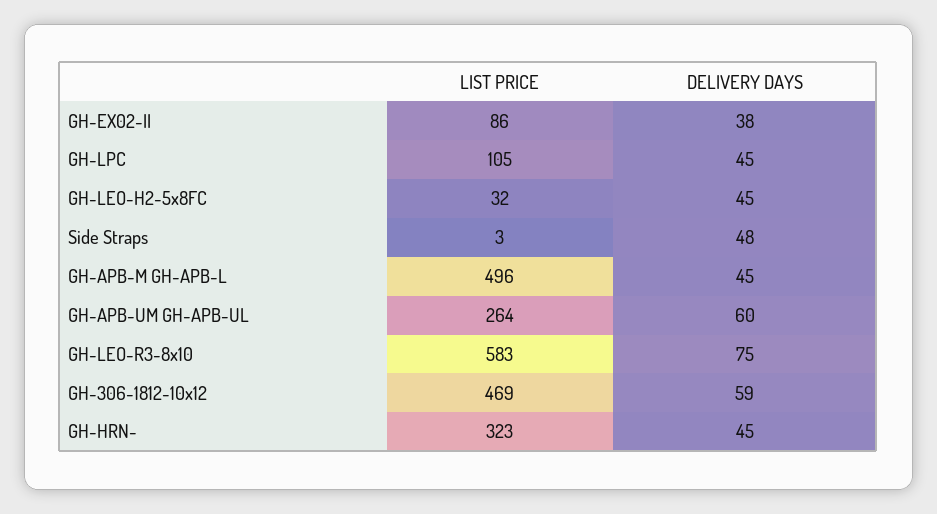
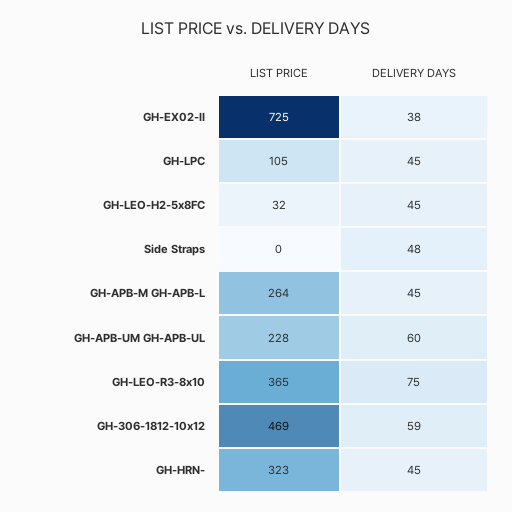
LIST PRICE, GH-EX02-II: 86 -> 725
LIST PRICE, Side Straps: 3 -> 0
LIST PRICE, GH-APB-M GH-APB-L: 496 -> 264
LIST PRICE, GH-APB-UM GH-APB-UL: 264 -> 228
LIST PRICE, GH-LEO-R3-8x10: 583 -> 365

